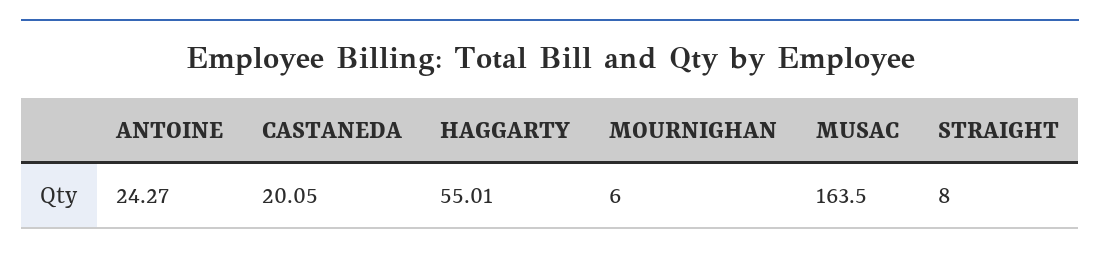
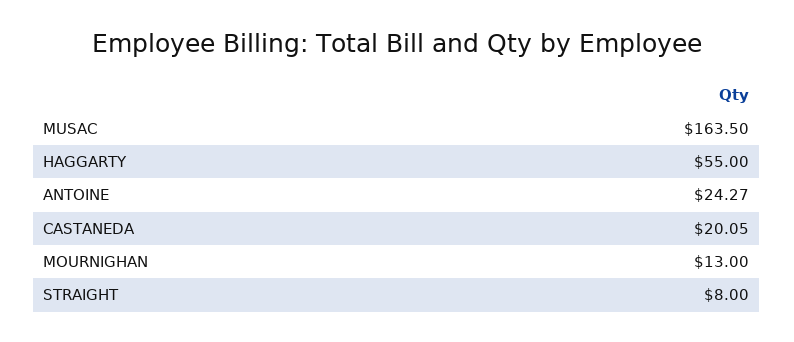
HAGGARTY: 55.01 -> 55
MOURNIGHAN: 6 -> 13

